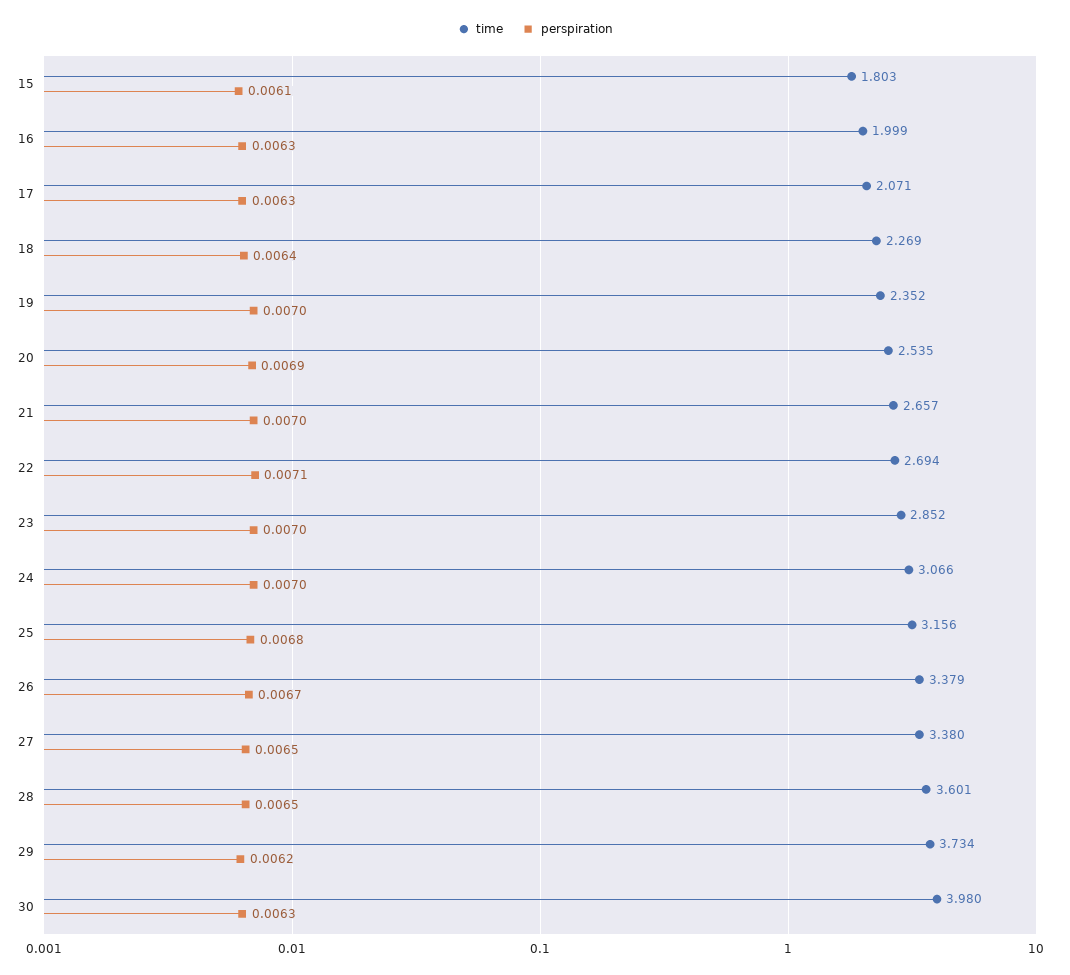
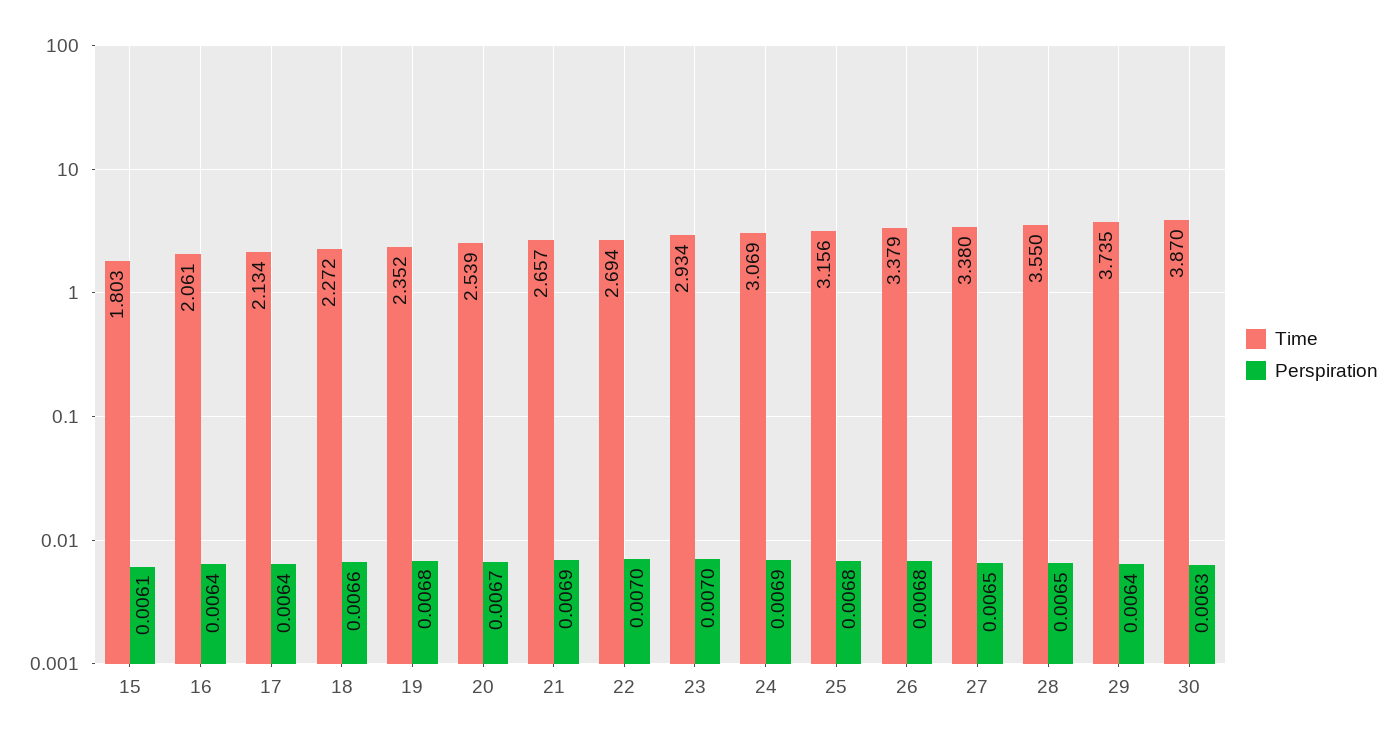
time, 16: 1.999 -> 2.061
perspiration, 16: 0.0063 -> 0.0064
time, 17: 2.071 -> 2.134
perspiration, 17: 0.0063 -> 0.0064
time, 18: 2.269 -> 2.272
perspiration, 18: 0.0064 -> 0.0066
perspiration, 19: 0.007 -> 0.0068
time, 20: 2.535 -> 2.539
perspiration, 20: 0.0069 -> 0.0067
perspiration, 21: 0.007 -> 0.0069
perspiration, 22: 0.0071 -> 0.007
time, 23: 2.852 -> 2.934
time, 24: 3.066 -> 3.069
perspiration, 24: 0.007 -> 0.0069
perspiration, 26: 0.0067 -> 0.0068
time, 28: 3.601 -> 3.55
time, 29: 3.734 -> 3.735
perspiration, 29: 0.0062 -> 0.0064
time, 30: 3.98 -> 3.87

